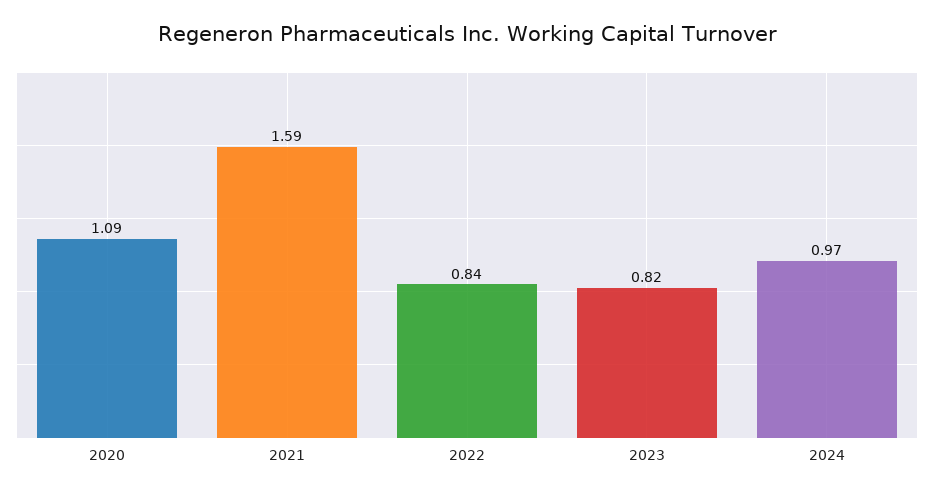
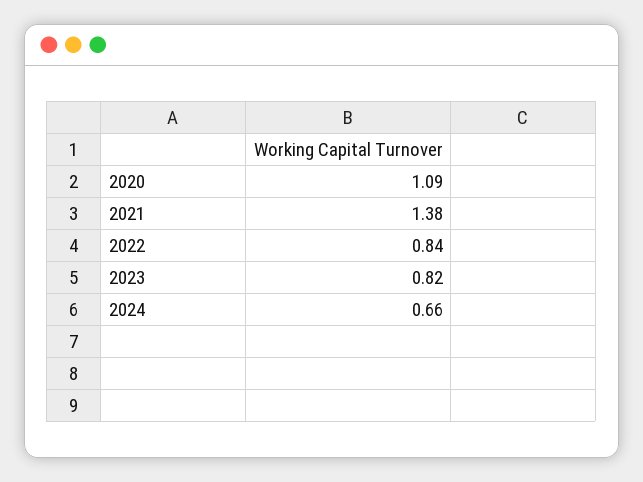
2021: 1.59 -> 1.38
2024: 0.97 -> 0.66

